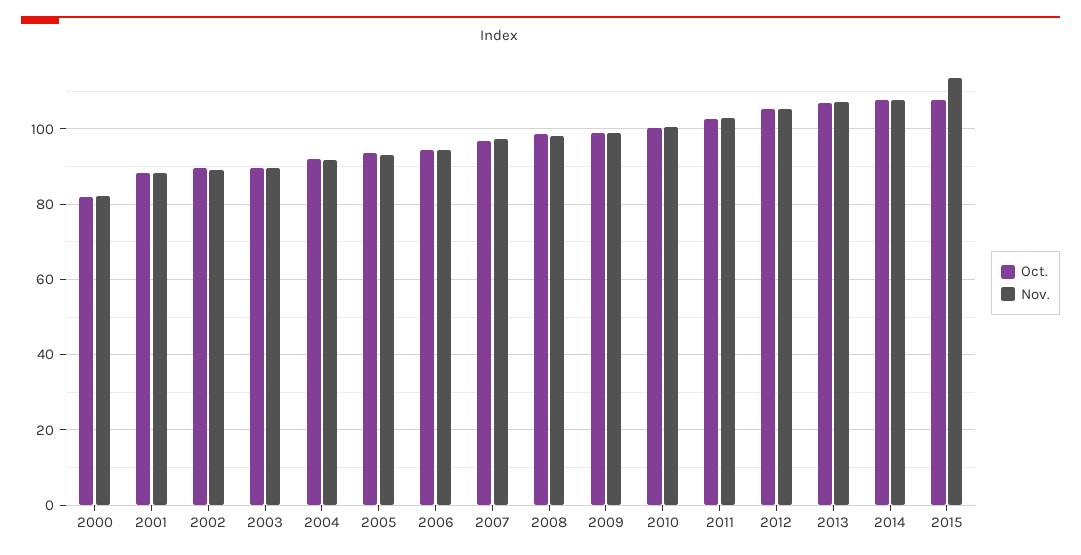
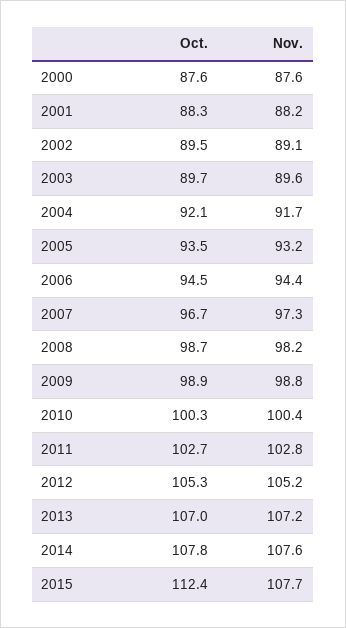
Oct., 2000: 82 -> 87.6
Nov., 2000: 82 -> 87.6
Oct., 2015: 108 -> 112.4
Nov., 2015: 114 -> 107.7

